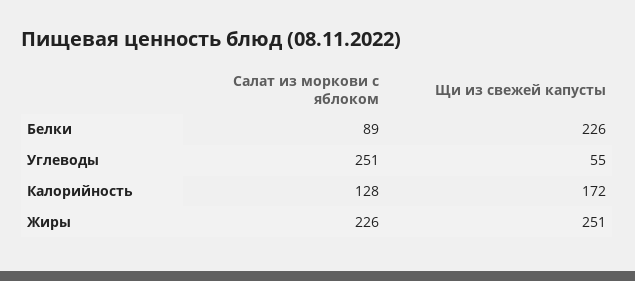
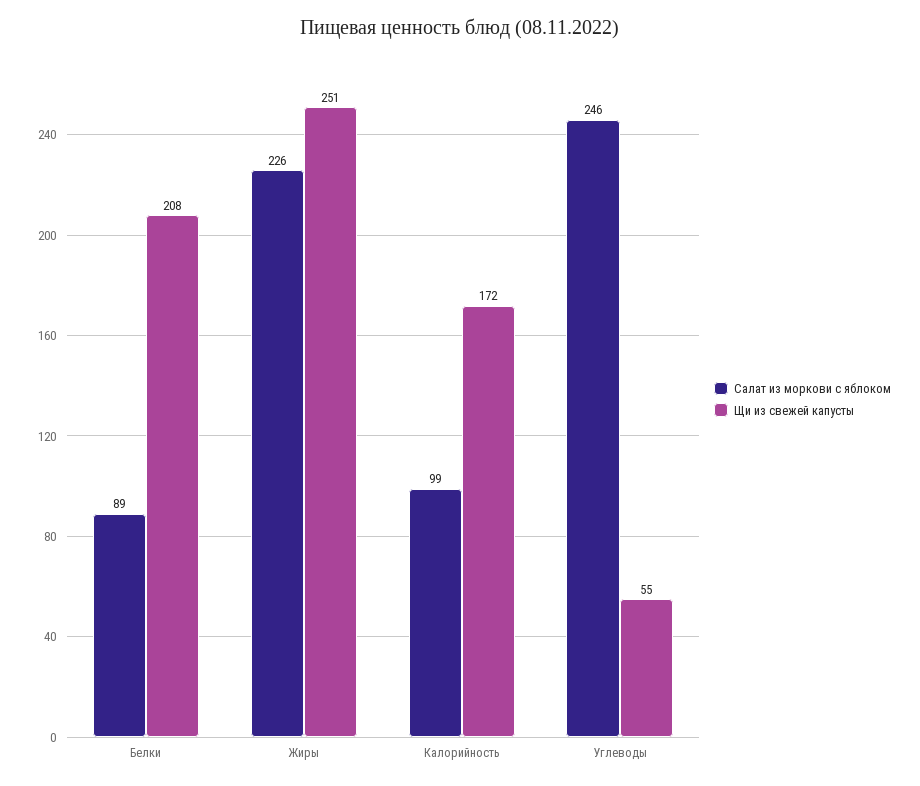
Щи из свежей капусты, Белки: 226 -> 208
Салат из моркови с яблоком, Углеводы: 251 -> 246
Салат из моркови с яблоком, Калорийность: 128 -> 99

